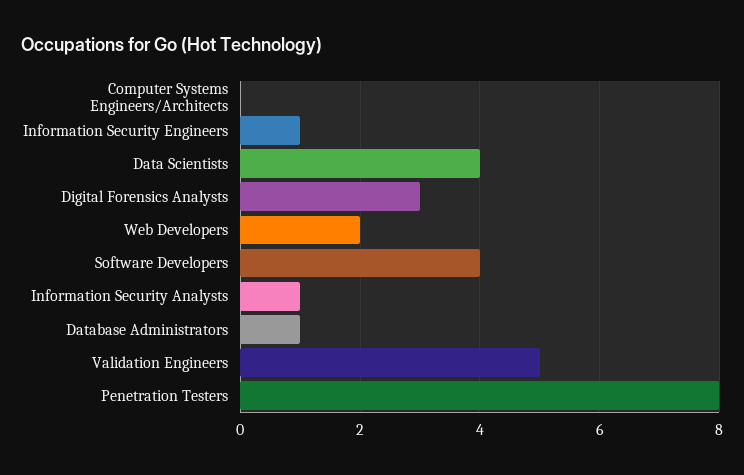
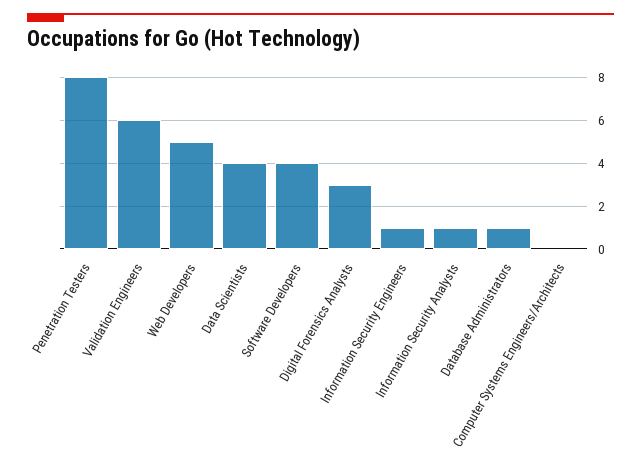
Web Developers: 2 -> 5
Validation Engineers: 5 -> 6

